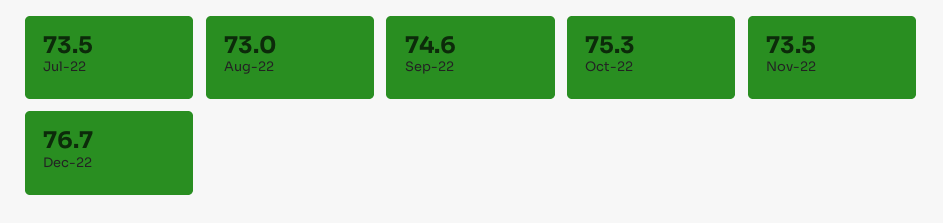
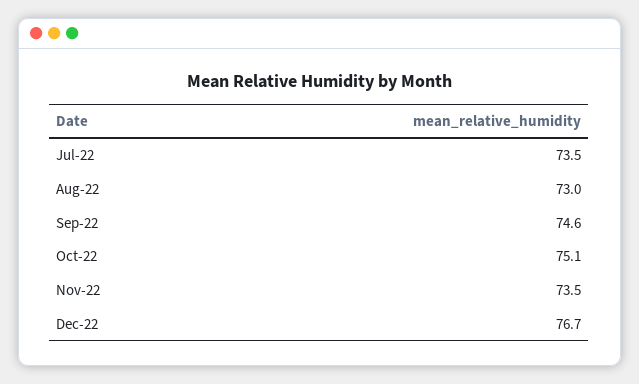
Oct-22: 75.3 -> 75.1

